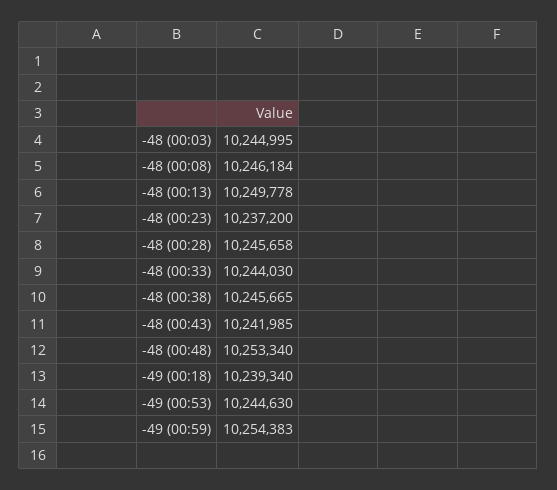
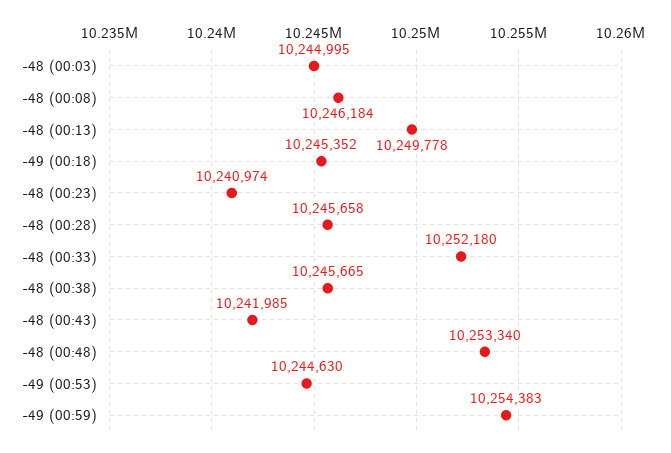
-48 (00:23): 10237200 -> 10240974
-48 (00:33): 10244030 -> 10252180
-49 (00:18): 10239340 -> 10245352

